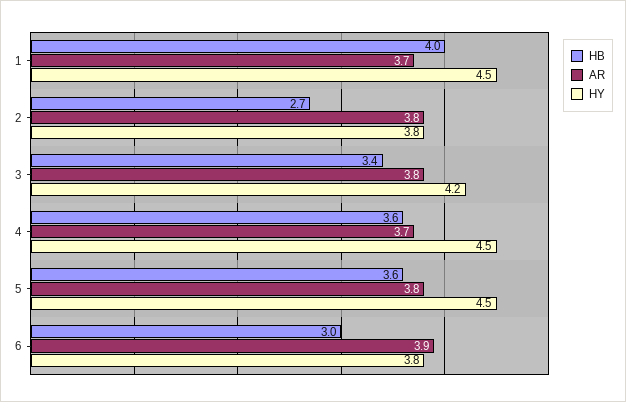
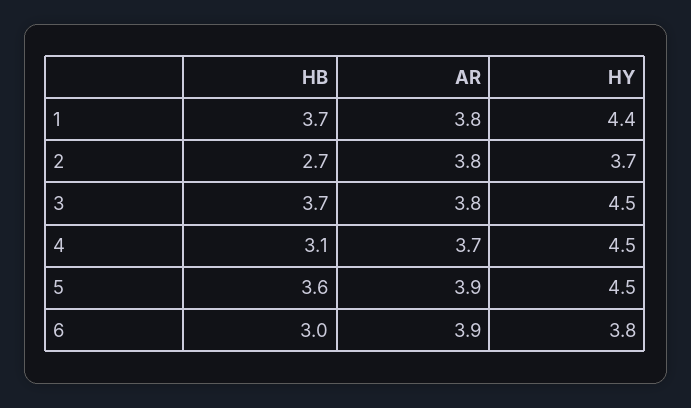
HB, 1: 4 -> 3.7
AR, 1: 3.7 -> 3.8
HY, 1: 4.5 -> 4.4
HY, 2: 3.8 -> 3.7
HB, 3: 3.4 -> 3.7
HY, 3: 4.2 -> 4.5
HB, 4: 3.6 -> 3.1
AR, 5: 3.8 -> 3.9

